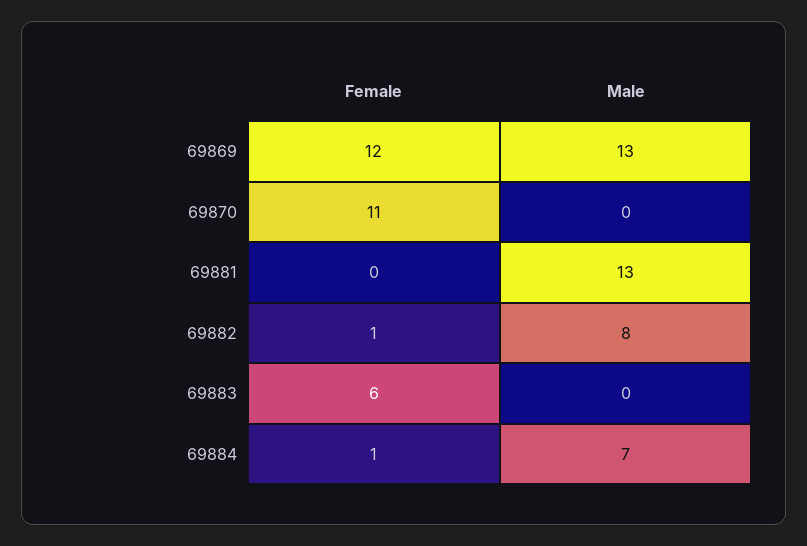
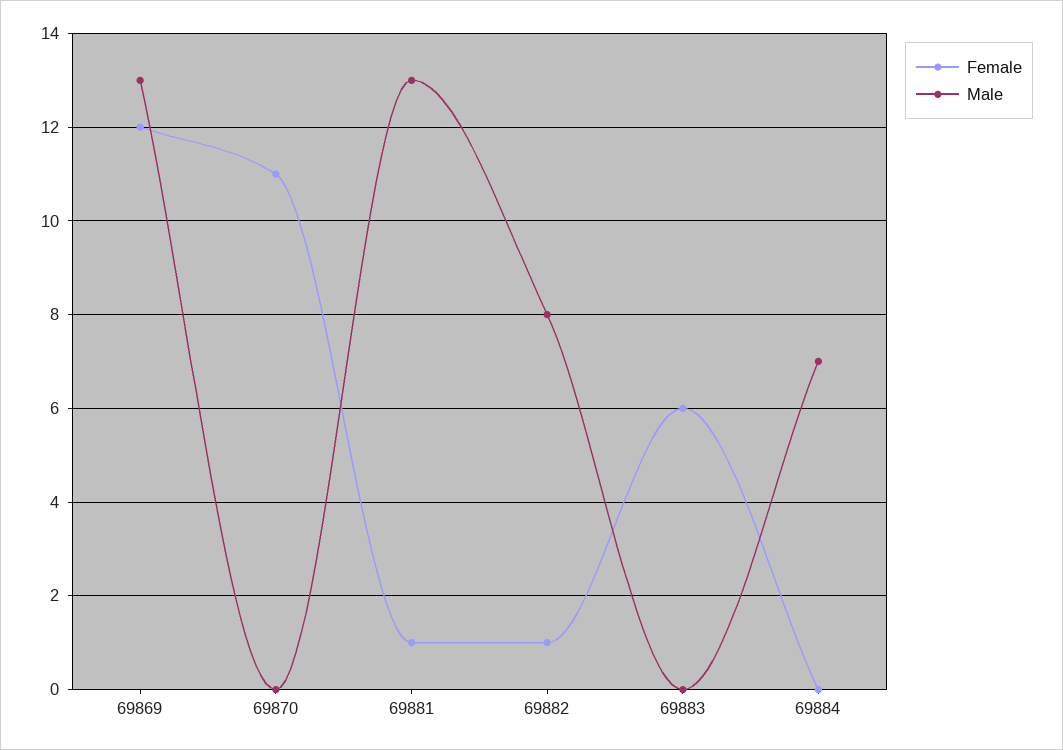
Female, 69881: 0 -> 1
Female, 69884: 1 -> 0

